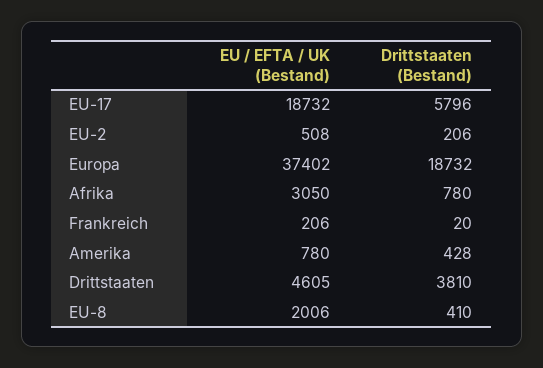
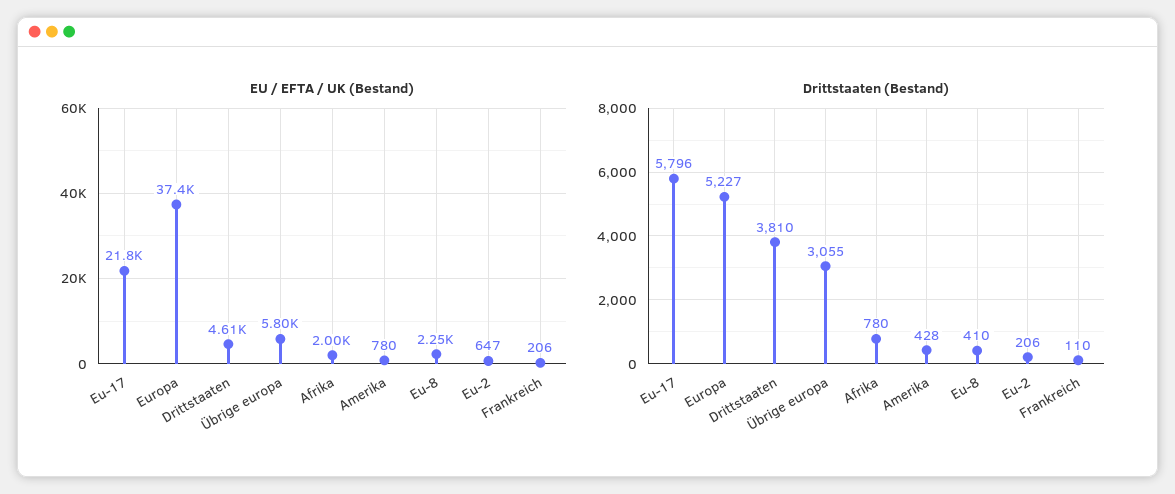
EU / EFTA / UK (Bestand), EU-17: 18732 -> 21800
EU / EFTA / UK (Bestand), EU-2: 508 -> 647
Drittstaaten (Bestand), Europa: 18732 -> 5227
EU / EFTA / UK (Bestand), Afrika: 3050 -> 2000
Drittstaaten (Bestand), Frankreich: 20 -> 110
EU / EFTA / UK (Bestand), EU-8: 2006 -> 2250
EU / EFTA / UK (Bestand), Übrige europa: none -> 5800
Drittstaaten (Bestand), Übrige europa: none -> 3055

